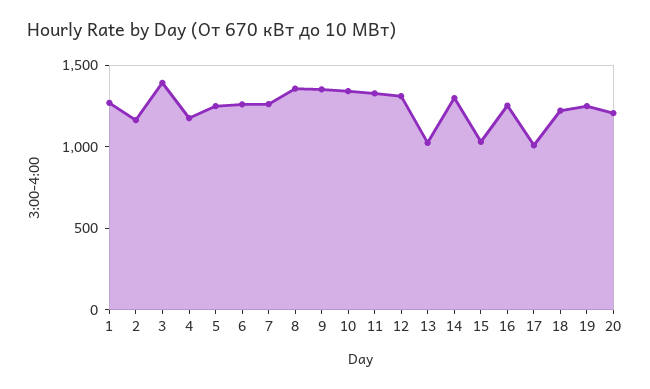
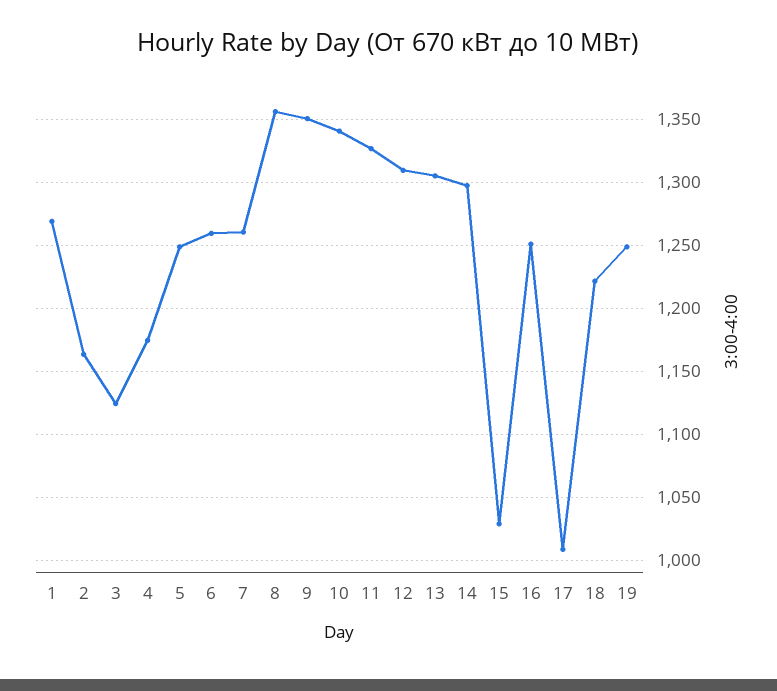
3: 1400 -> 1125
13: 1000 -> 1305
20: 1200 -> none

